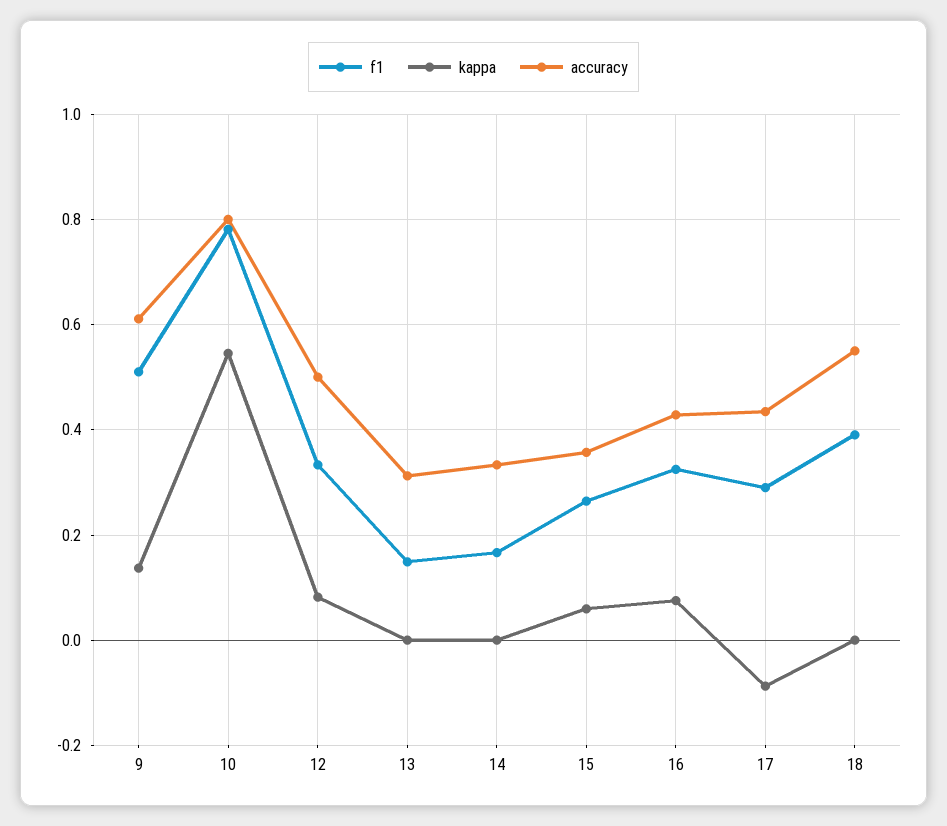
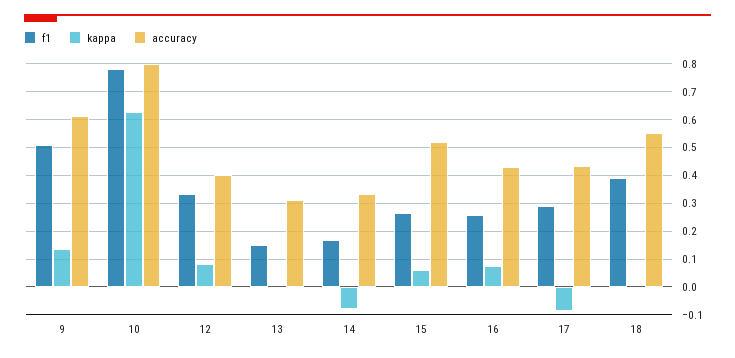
kappa, 10: 0.54 -> 0.625
accuracy, 12: 0.5 -> 0.4
kappa, 14: 0 -> -0.075
accuracy, 15: 0.36 -> 0.525
f1, 16: 0.32 -> 0.25

